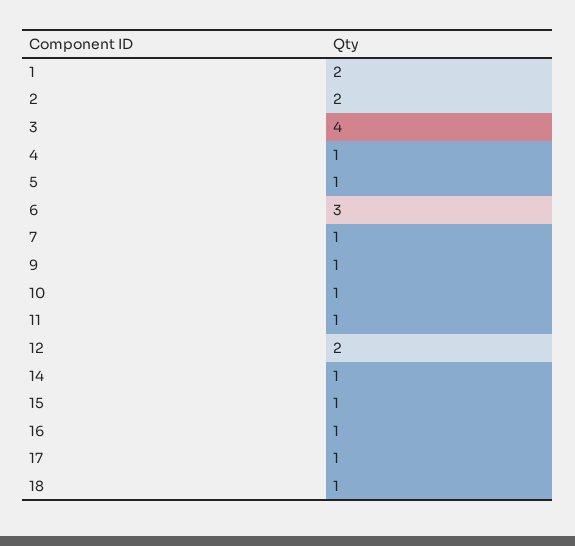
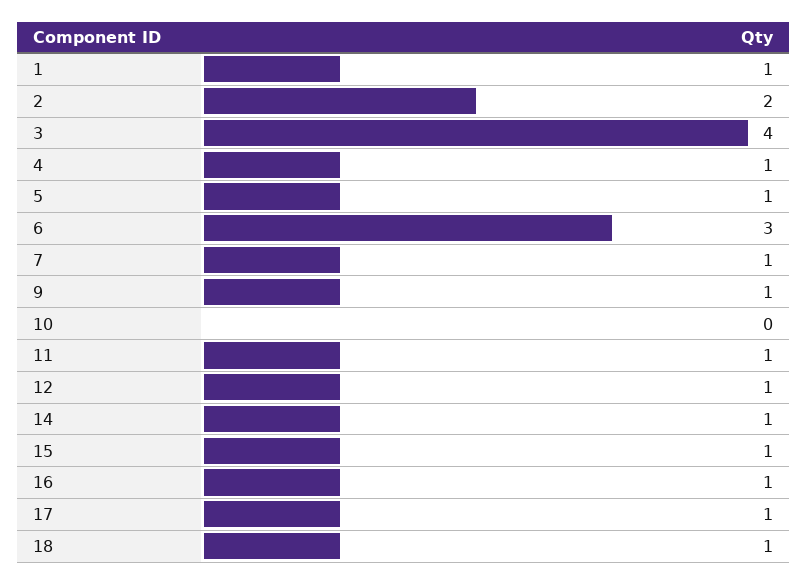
1: 2 -> 1
10: 1 -> 0
12: 2 -> 1

